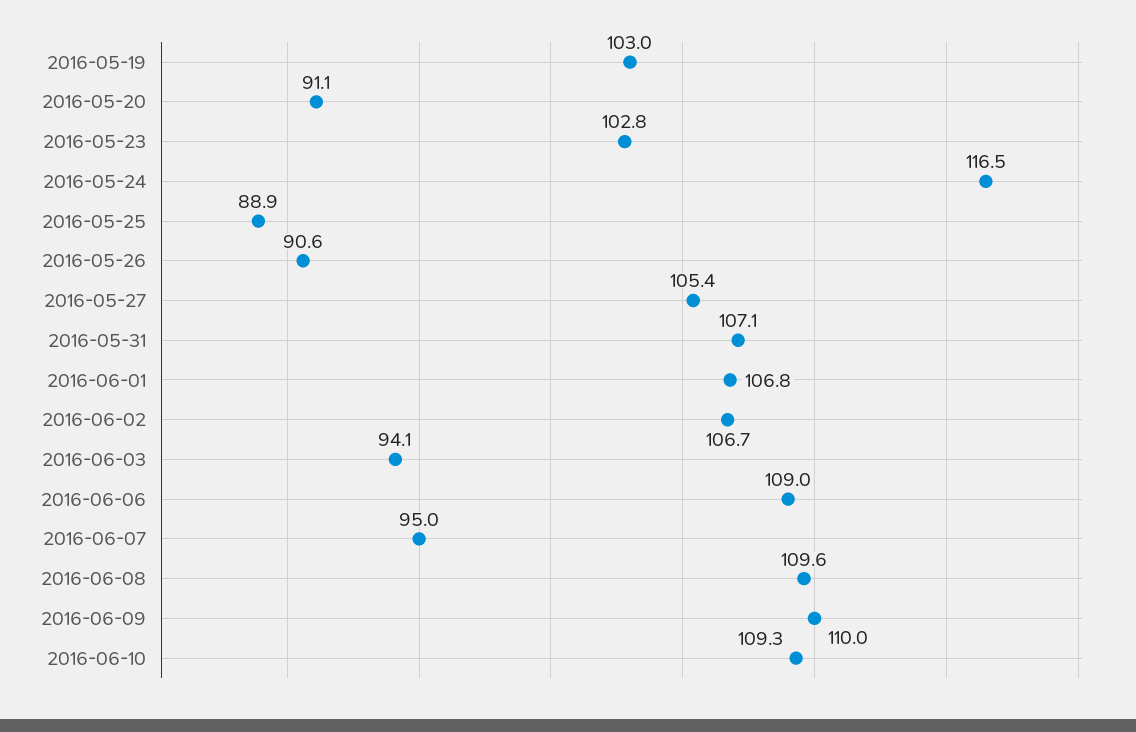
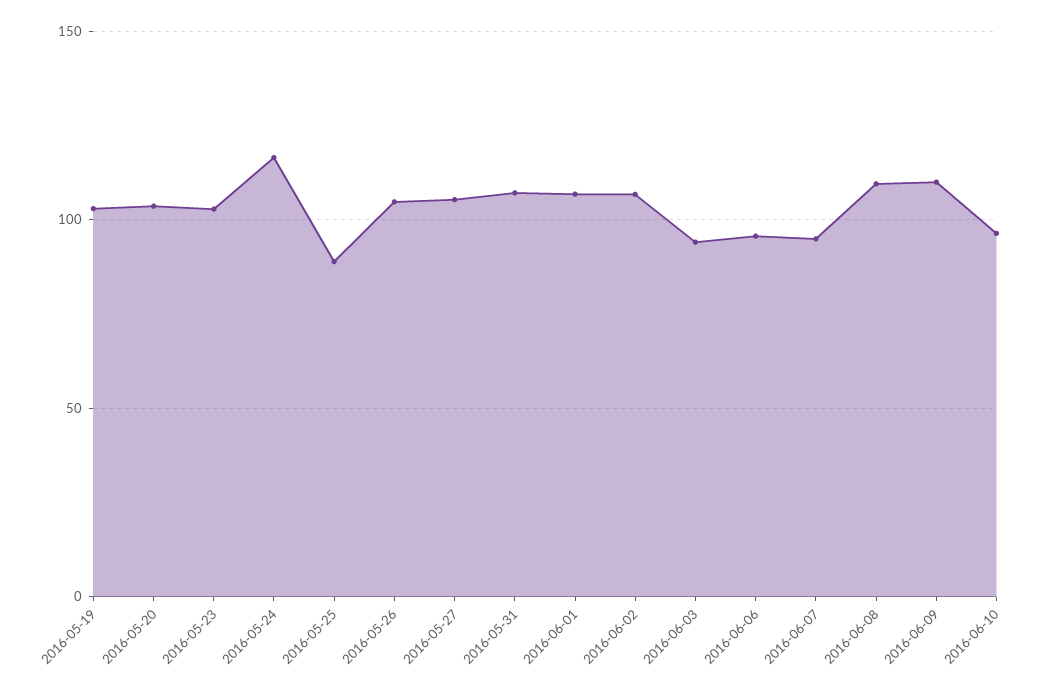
2016-05-20: 91.1 -> 105
2016-05-26: 90.6 -> 105
2016-06-06: 109 -> 95
2016-06-10: 109.3 -> 95

